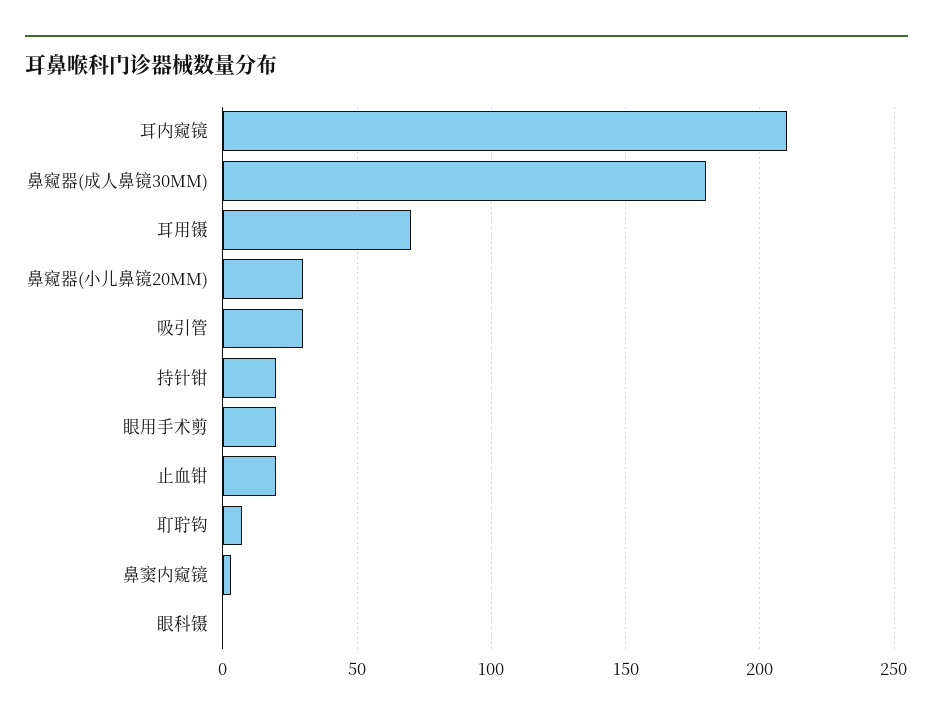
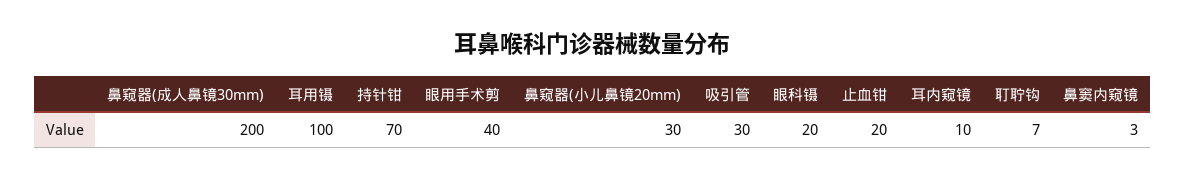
耳内窥镜: 210 -> 10
鼻窥器(成人鼻镜30MM): 180 -> 200
耳用镊: 70 -> 100
持针钳: 20 -> 70
眼用手术剪: 20 -> 40
眼科镊: 0 -> 20

